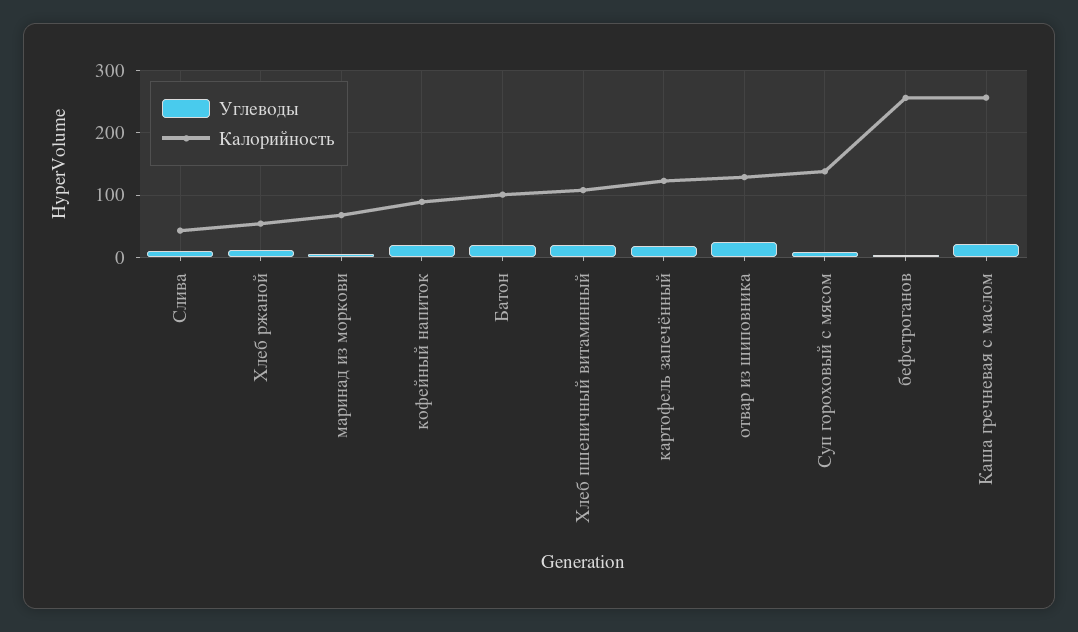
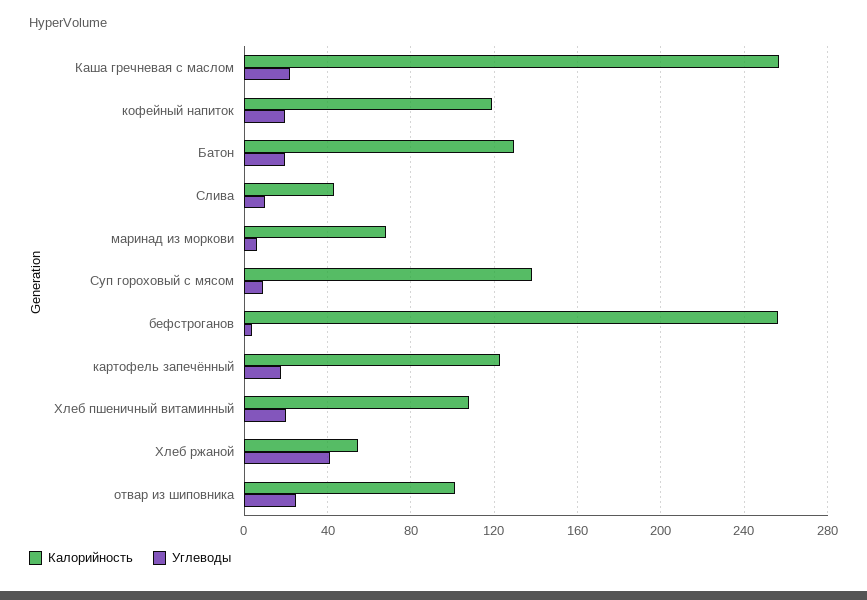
Углеводы, Хлеб ржаной: 10 -> 40
Калорийность, кофейный напиток: 90 -> 120
Калорийность, Батон: 100 -> 130
Калорийность, отвар из шиповника: 130 -> 100

